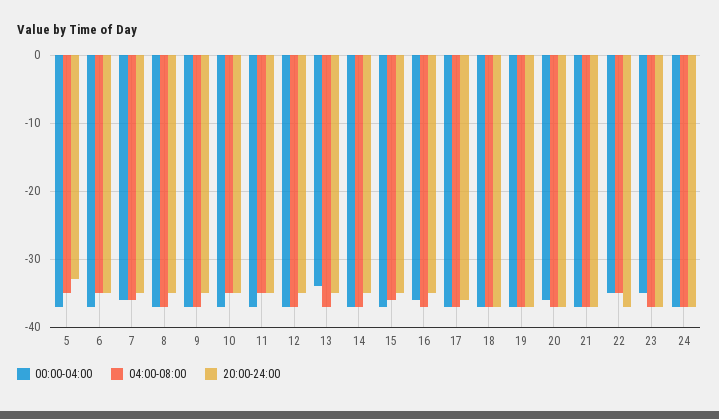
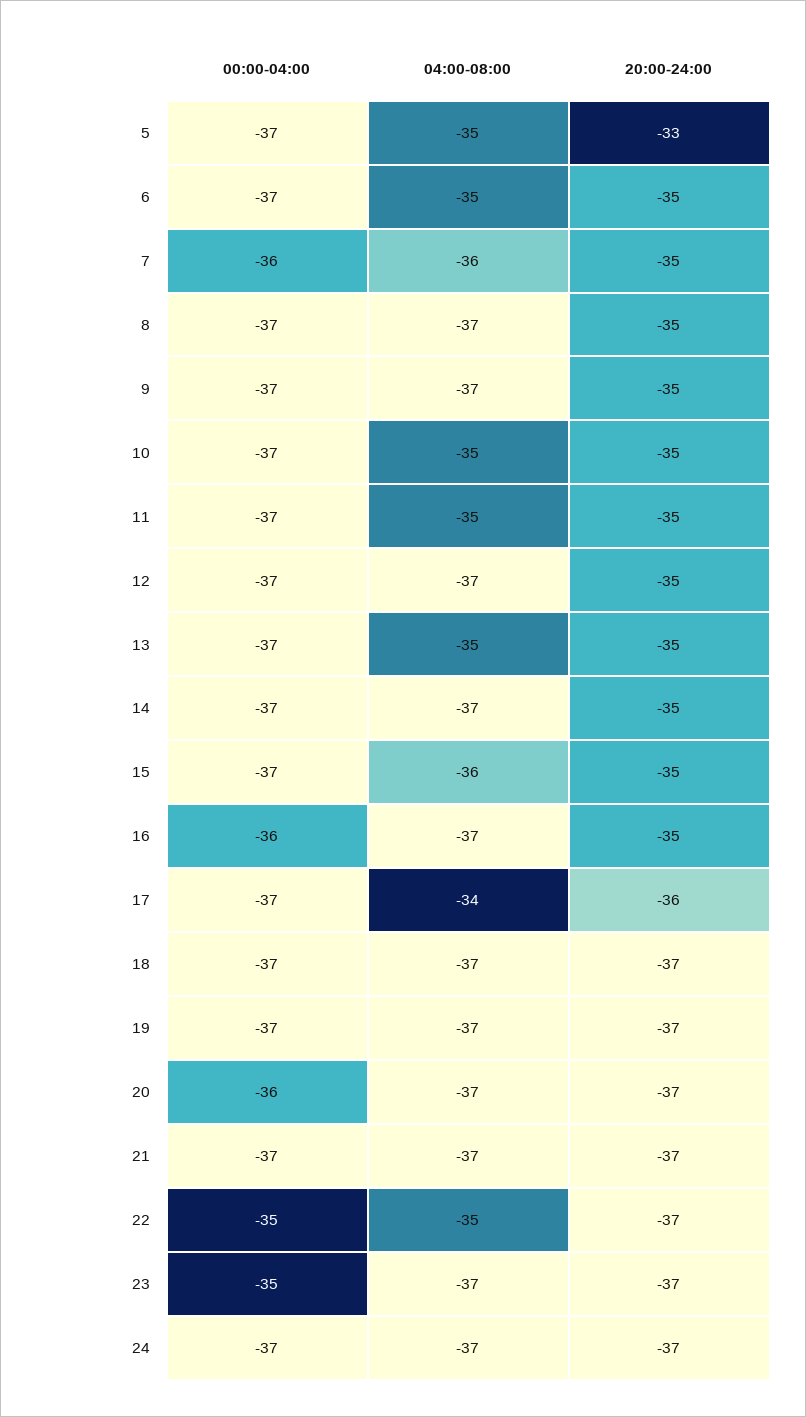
00:00-04:00, 13: -34 -> -37
04:00-08:00, 13: -37 -> -35
04:00-08:00, 17: -37 -> -34

